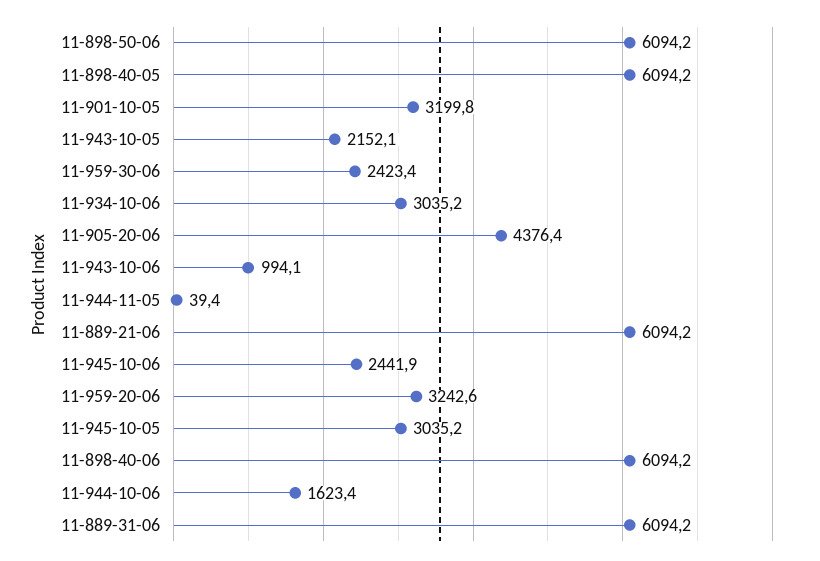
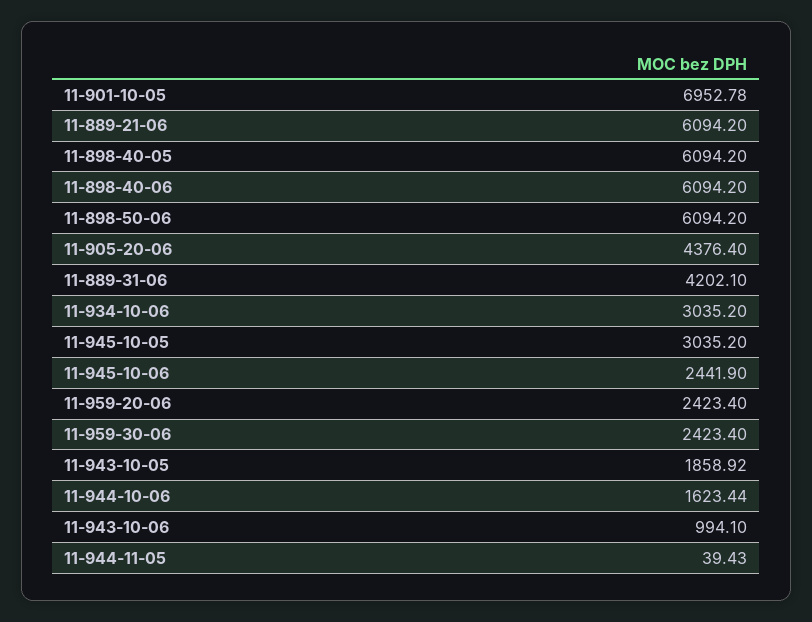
11-901-10-05: 3199.8 -> 6952.78
11-943-10-05: 2152.1 -> 1858.92
11-959-20-06: 3242.6 -> 2423.4
11-889-31-06: 6094.2 -> 4202.1

